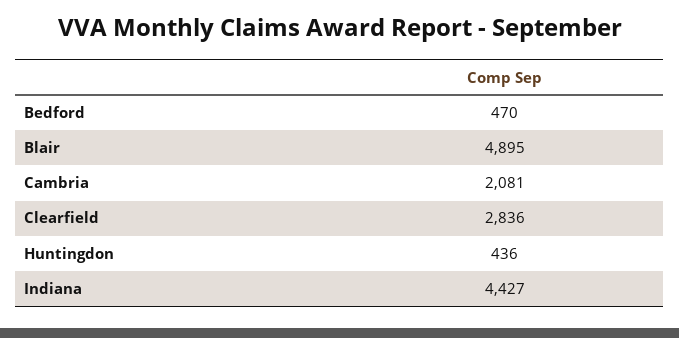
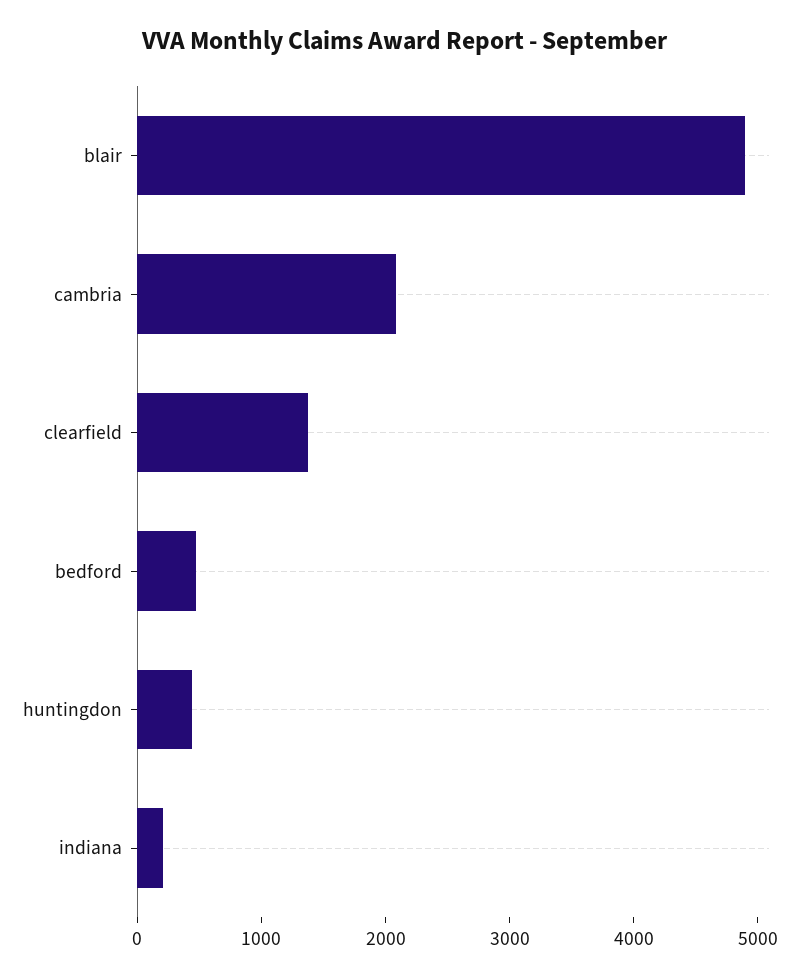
Clearfield: 2836 -> 1400
Indiana: 4427 -> 200

